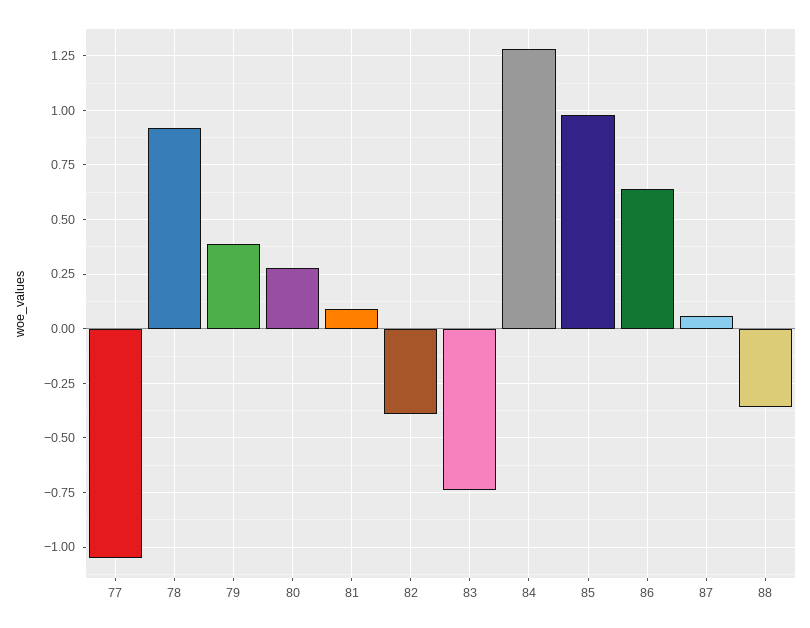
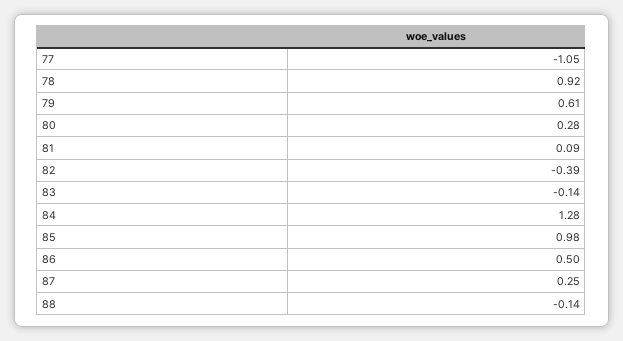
79: 0.4 -> 0.61
83: -0.75 -> -0.14
86: 0.65 -> 0.5
87: 0.05 -> 0.25
88: -0.35 -> -0.14

